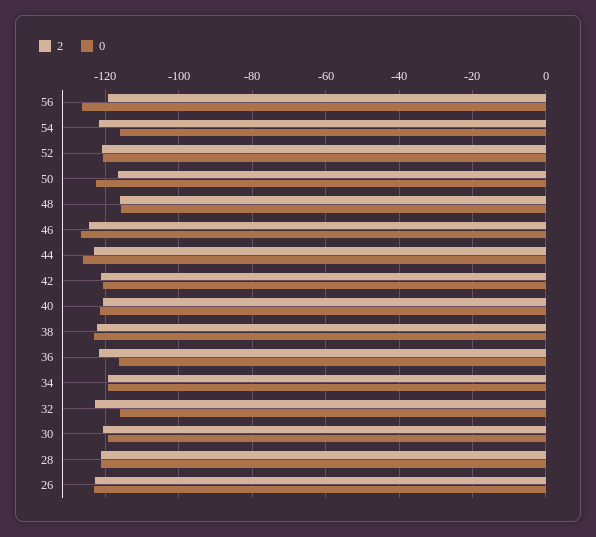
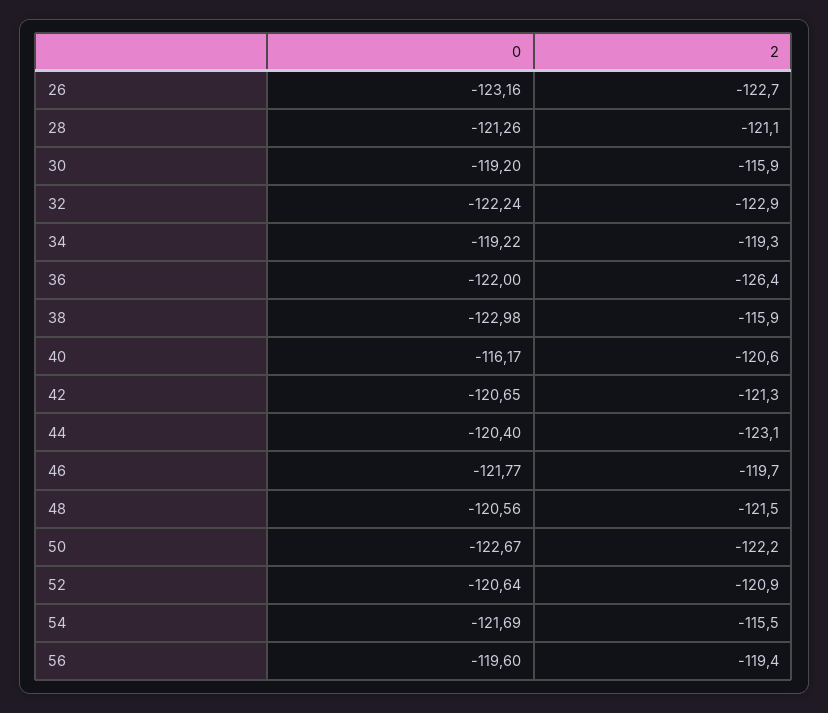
0, 56: -126 -> -119.6
2, 54: -122 -> -115.5
0, 54: -116 -> -121.69
2, 50: -116 -> -122.2
2, 48: -116 -> -121.5
0, 48: -116 -> -120.56
2, 46: -124 -> -119.7
0, 46: -126 -> -121.77
0, 44: -126 -> -120.4
0, 40: -122 -> -116.17
2, 38: -122 -> -115.9
2, 36: -122 -> -126.4
0, 36: -116 -> -122
0, 32: -116 -> -122.24
2, 30: -120 -> -115.9

